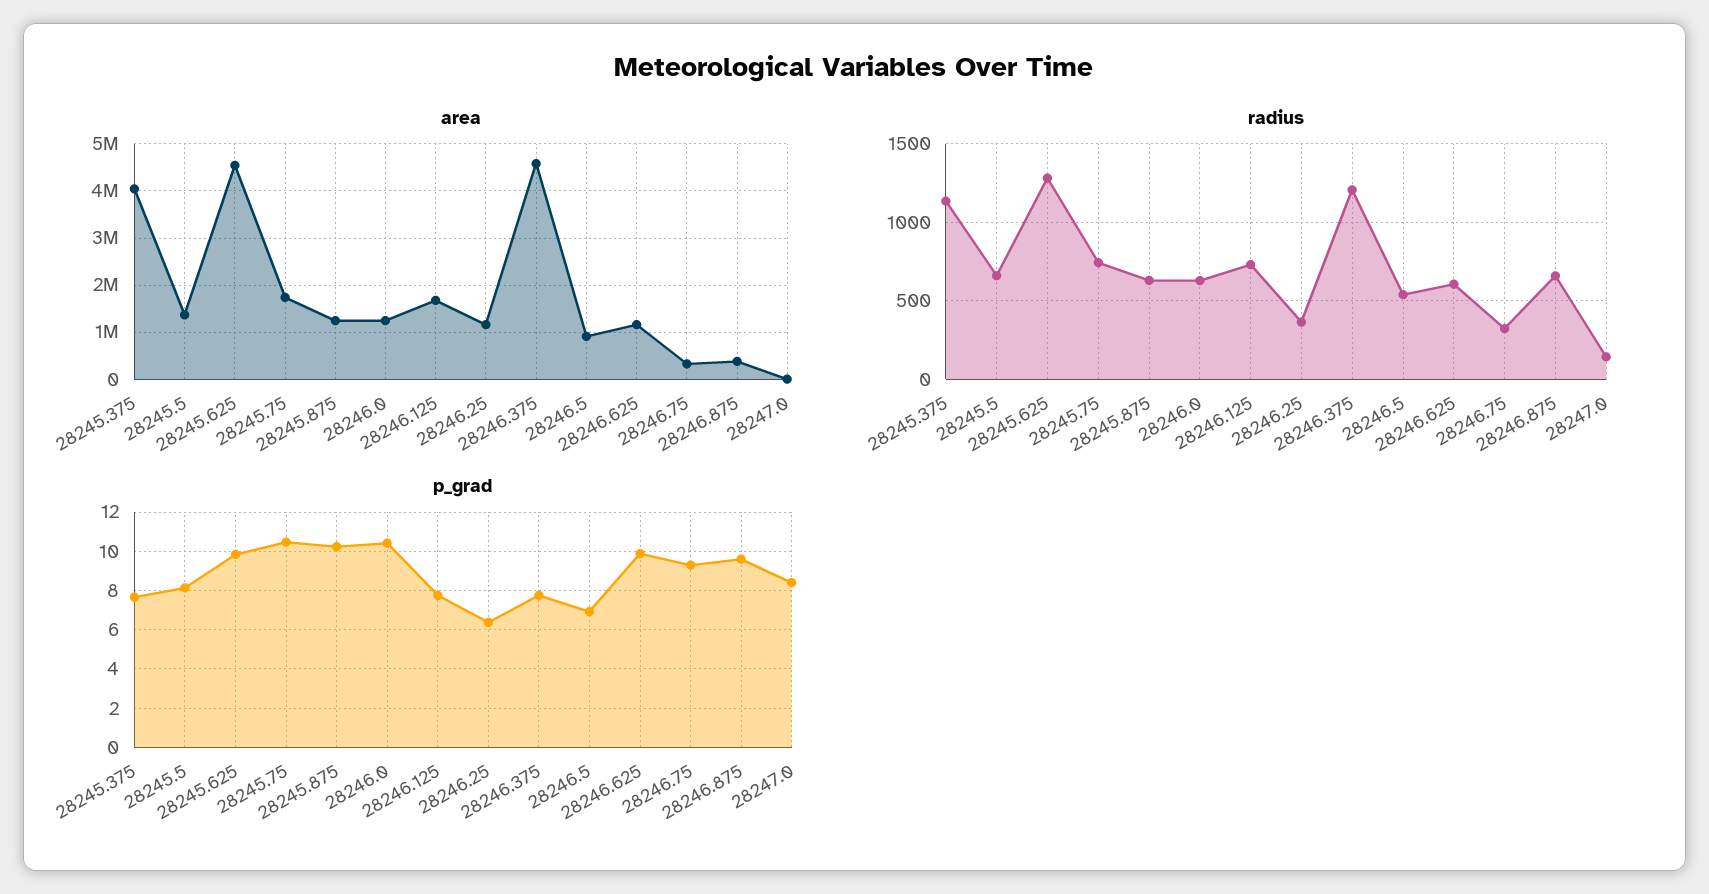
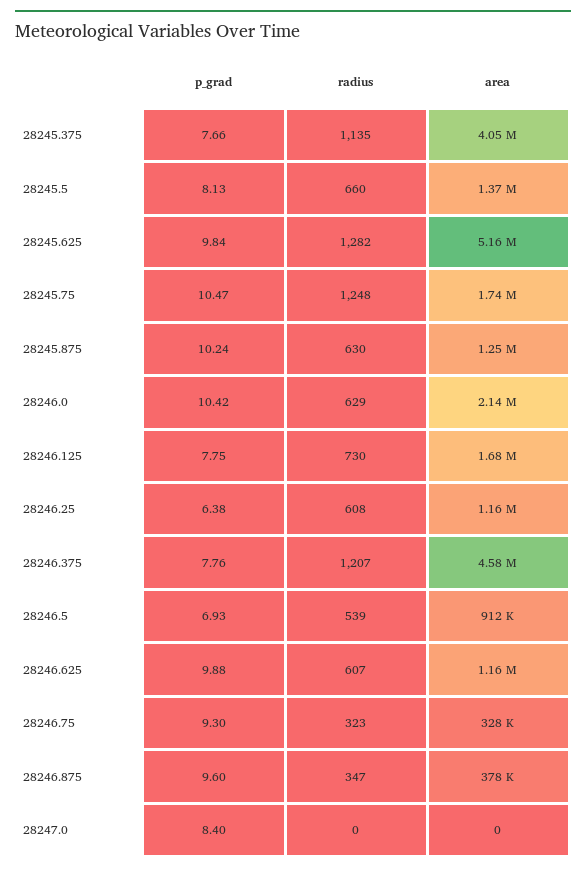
area, 28245.625: 4600000 -> 5160000
area, 28246.0: 1200000 -> 2140000
radius, 28245.75: 750 -> 1248
radius, 28246.25: 350 -> 608
radius, 28246.875: 650 -> 347
radius, 28247.0: 150 -> 0

